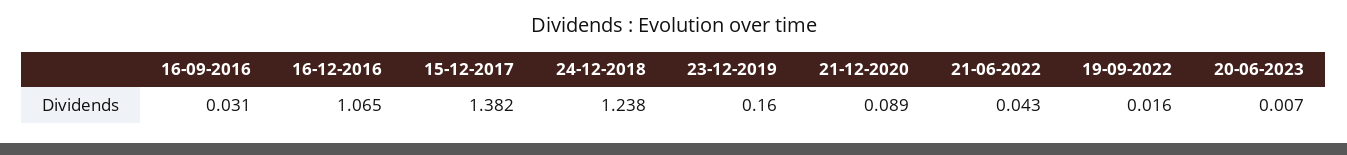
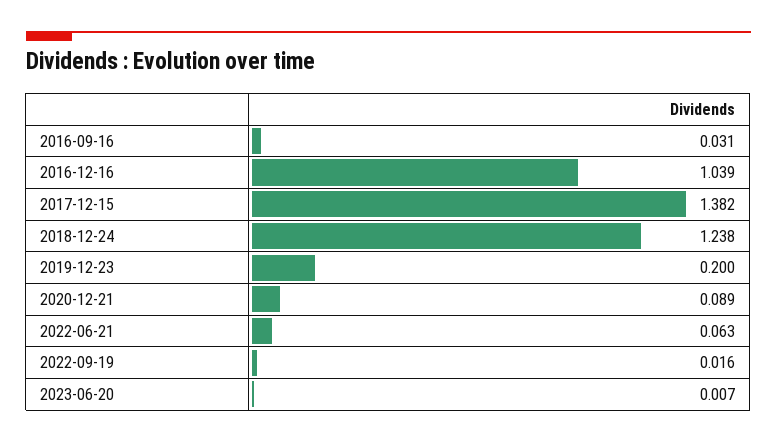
16-12-2016: 1.065 -> 1.039
23-12-2019: 0.16 -> 0.2
21-06-2022: 0.043 -> 0.063

